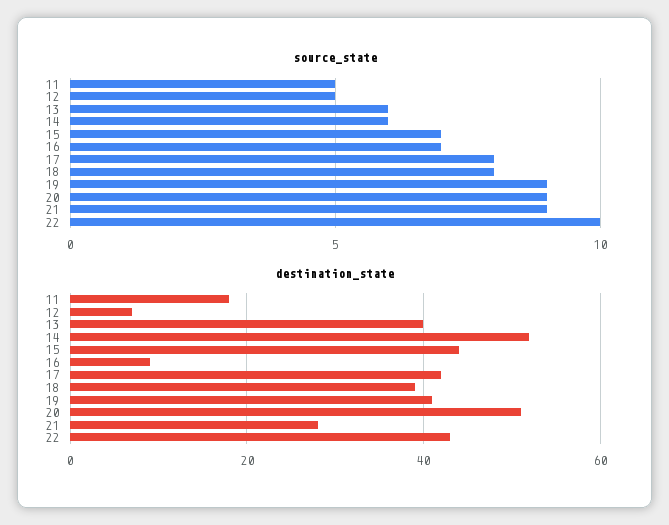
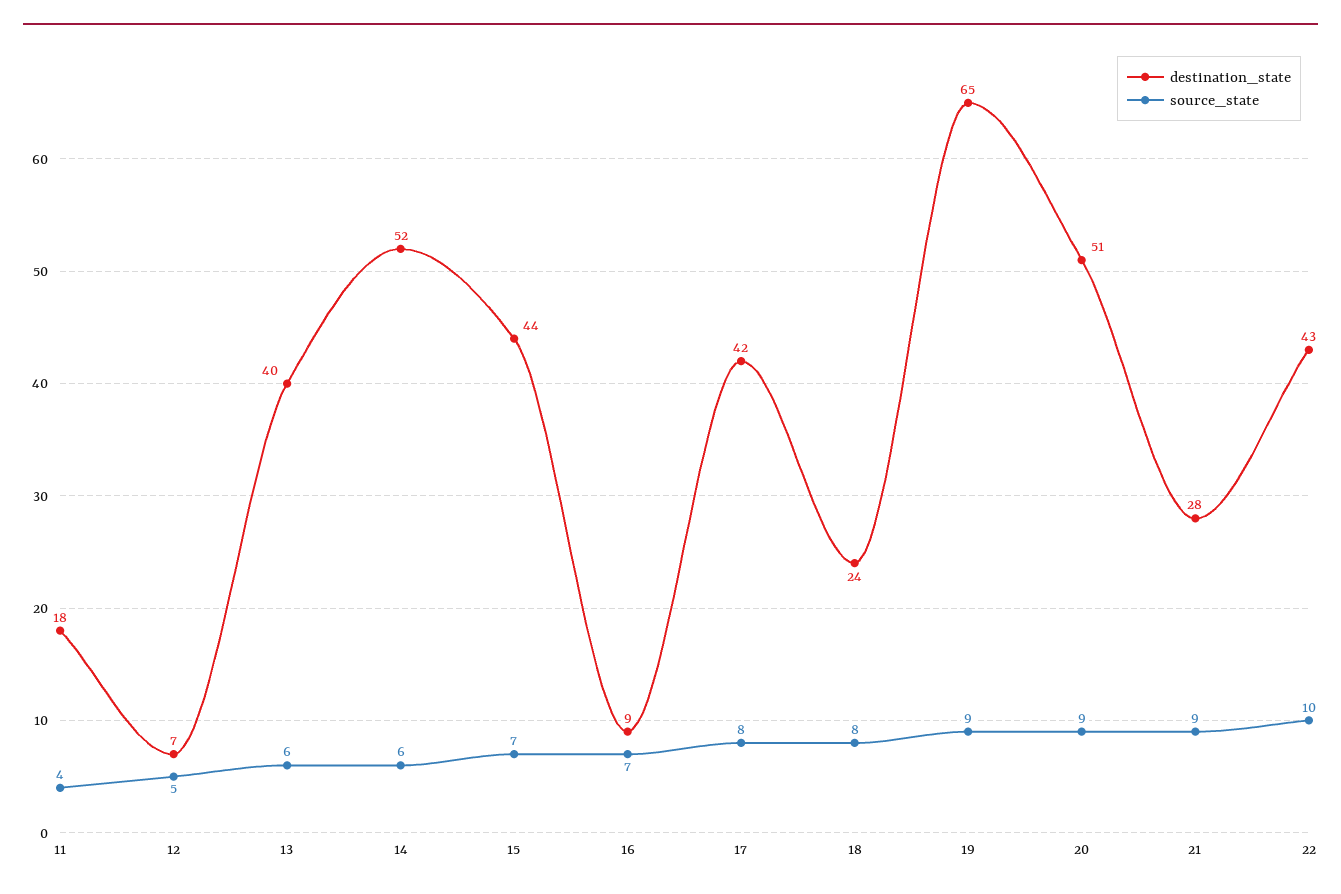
source_state, 11: 5 -> 4
destination_state, 18: 40 -> 24
destination_state, 19: 40 -> 65

